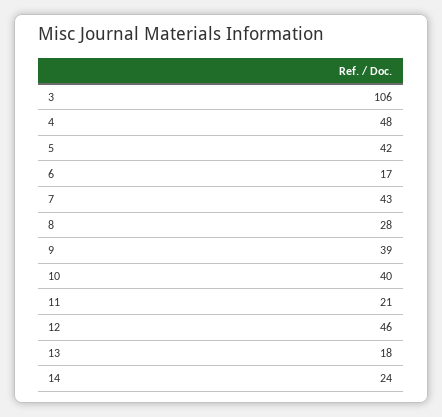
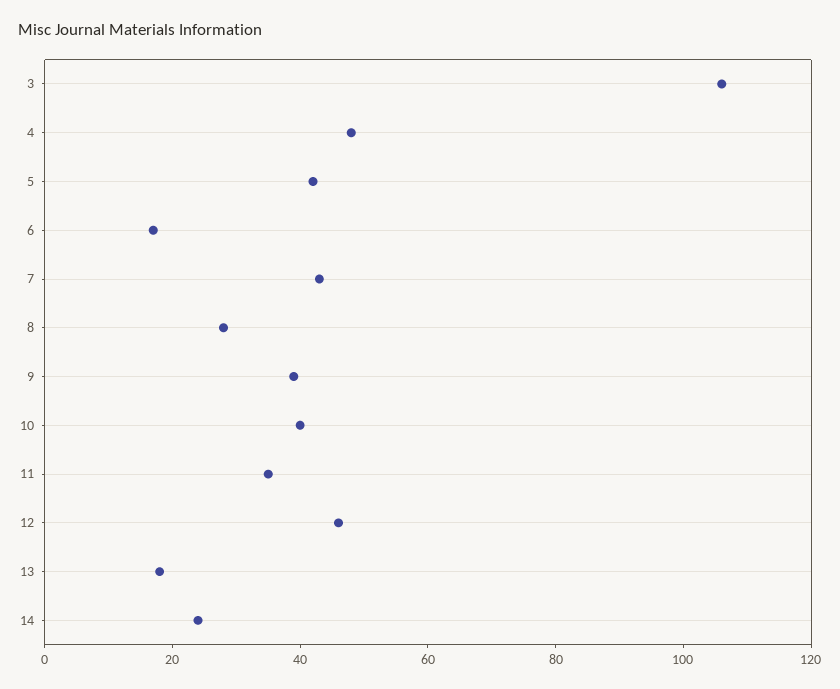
11: 21 -> 35

